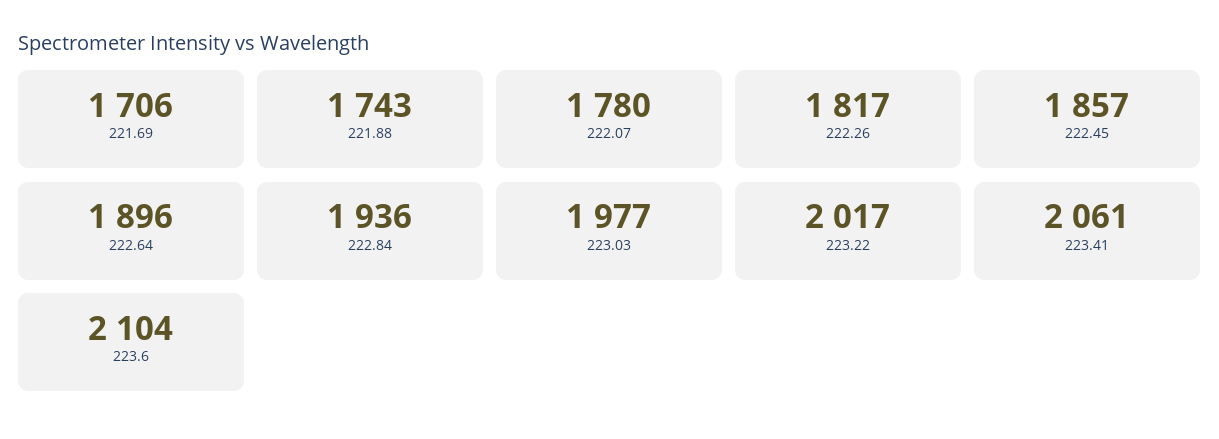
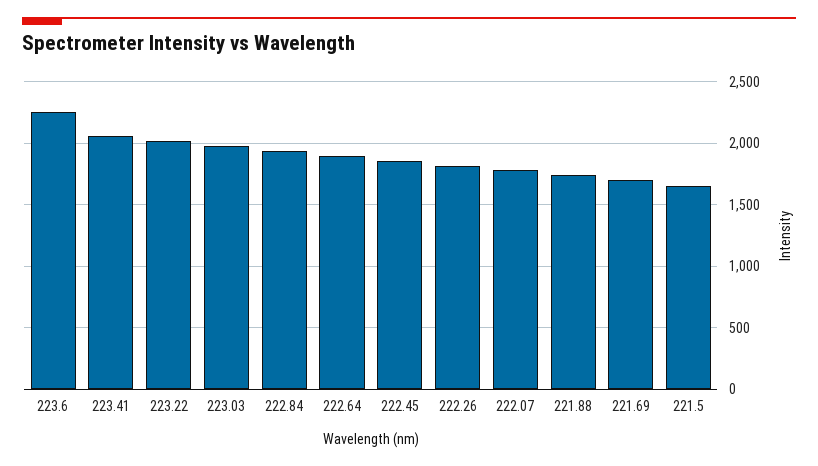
223.6: 2104 -> 2250
221.5: none -> 1650

